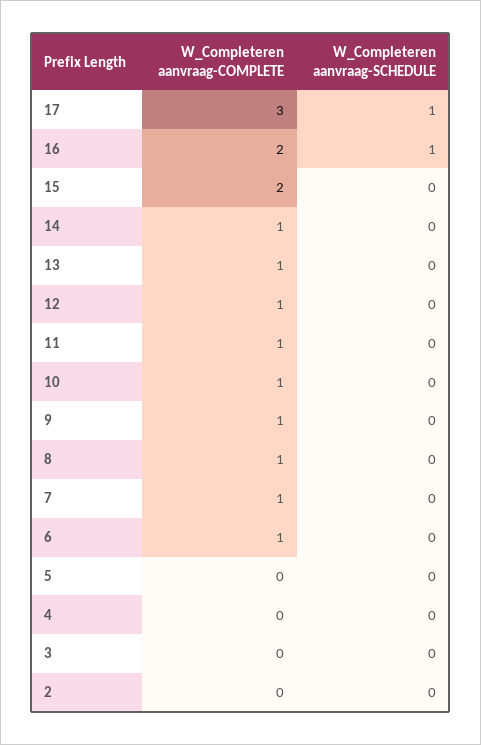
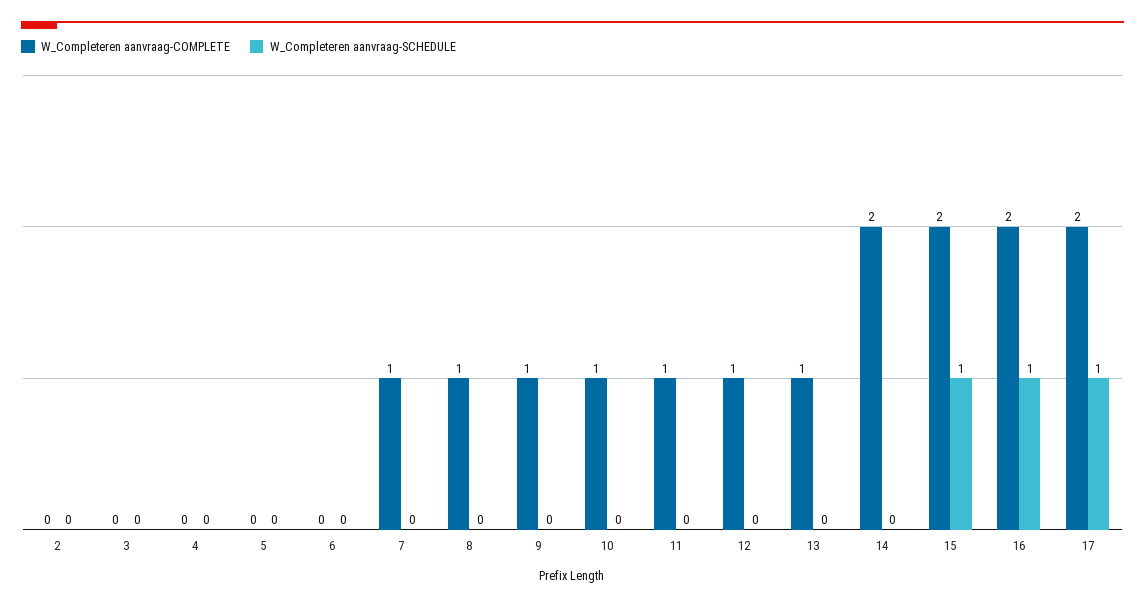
W_Completeren aanvraag-COMPLETE, 17: 3 -> 2
W_Completeren aanvraag-SCHEDULE, 15: 0 -> 1
W_Completeren aanvraag-COMPLETE, 14: 1 -> 2
W_Completeren aanvraag-COMPLETE, 6: 1 -> 0

